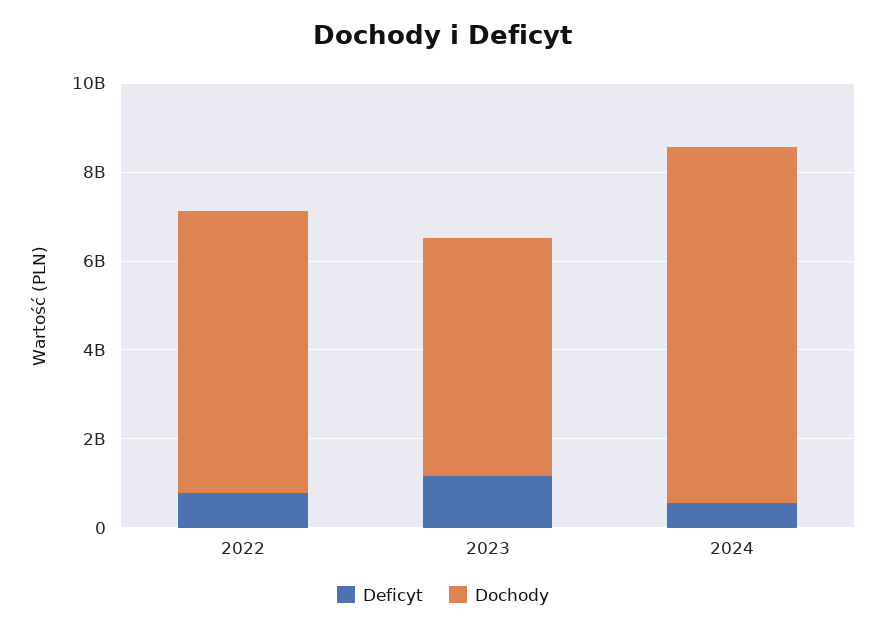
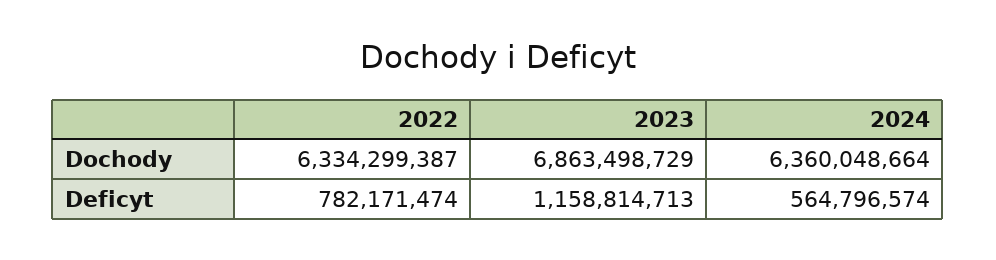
Dochody, 2023: 5500000000 -> 6863498729
Dochody, 2024: 8000000000 -> 6360048664

